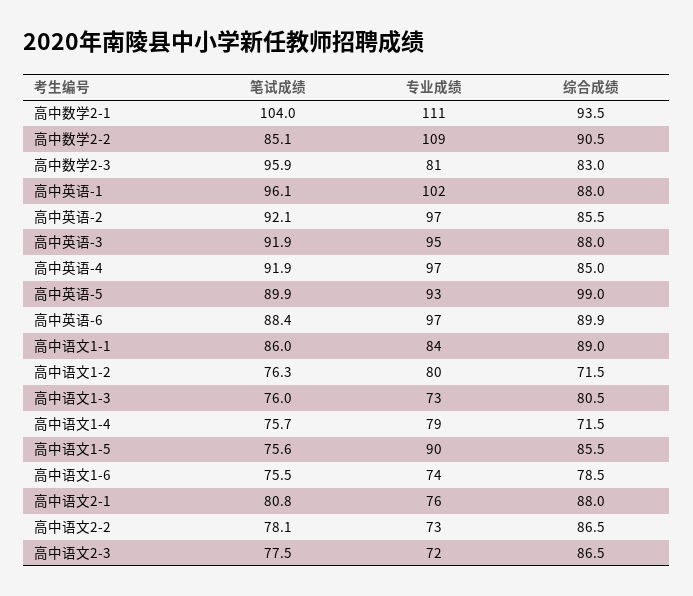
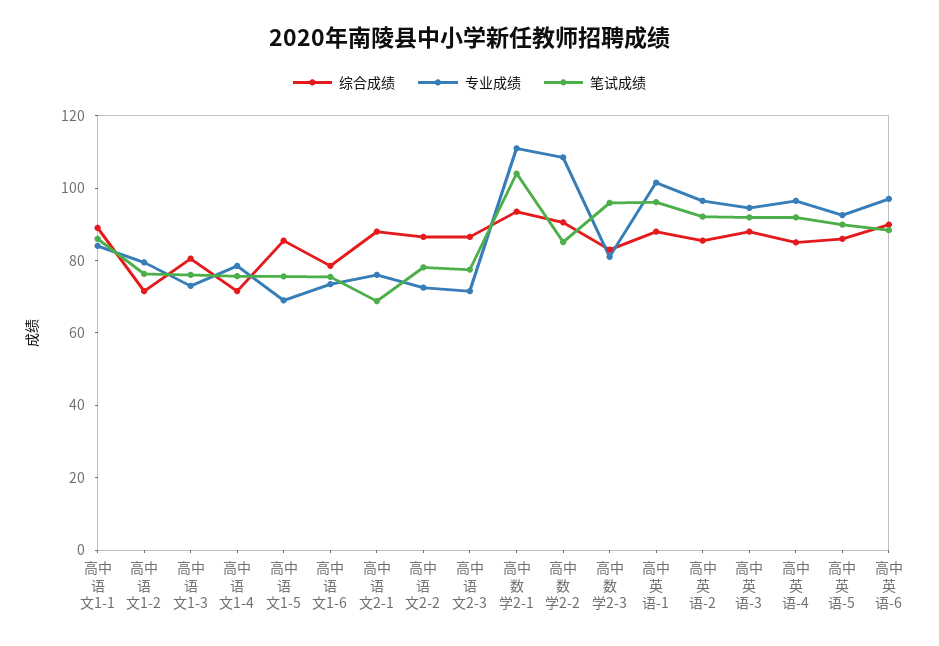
综合成绩, 高中英语-5: 99 -> 85
专业成绩, 高中语文1-5: 90 -> 70
笔试成绩, 高中语文2-1: 80.8 -> 70

